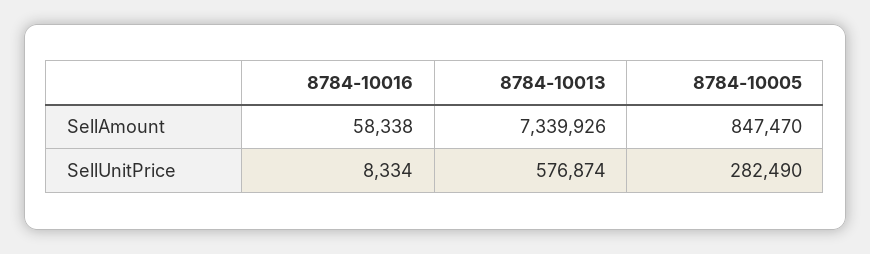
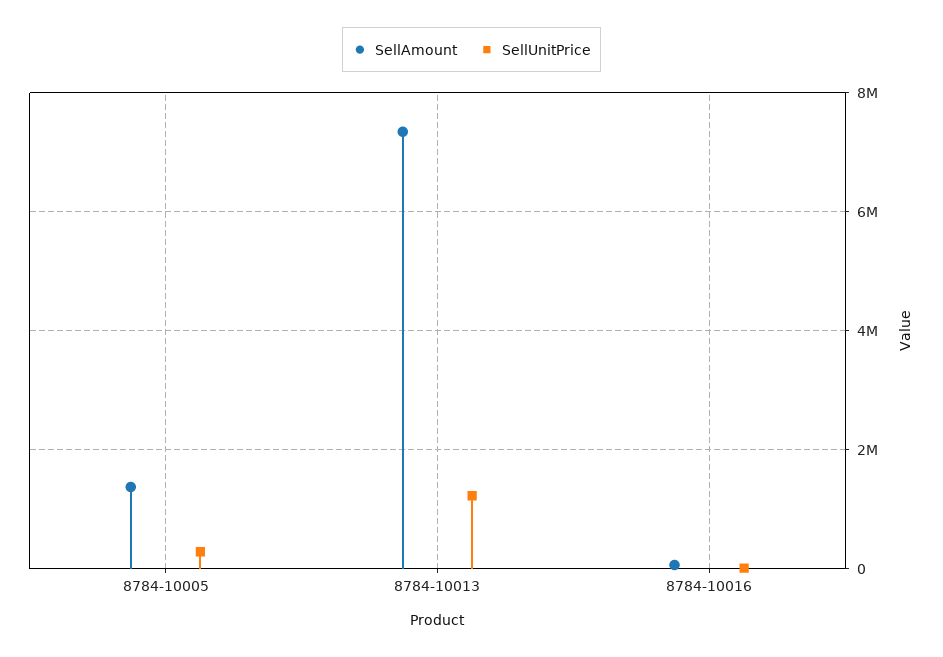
SellAmount, 8784-10005: 847470 -> 1400000
SellUnitPrice, 8784-10013: 576874 -> 1200000

